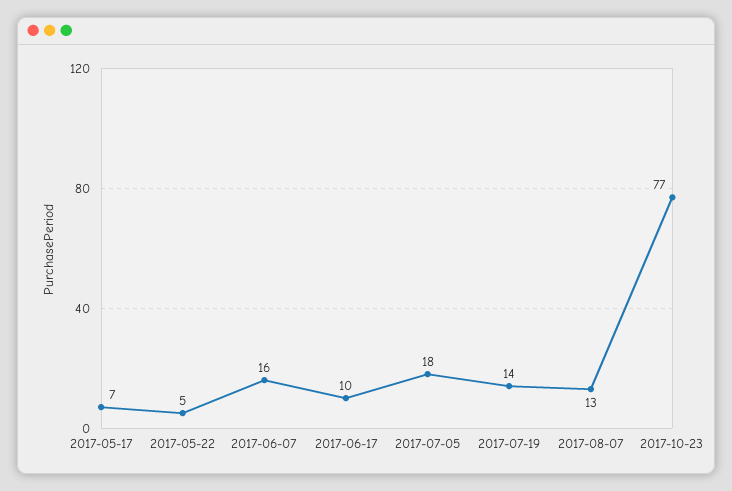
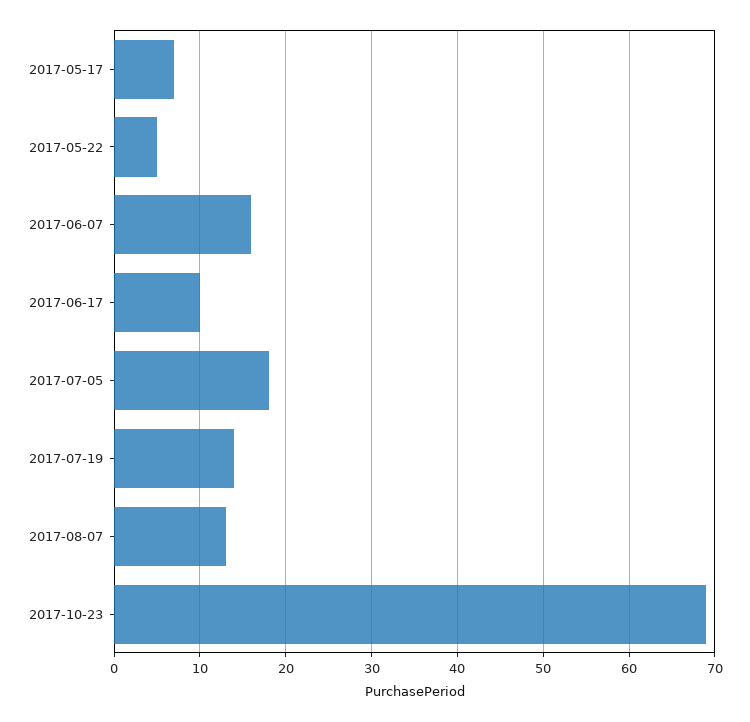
2017-10-23: 77 -> 69

